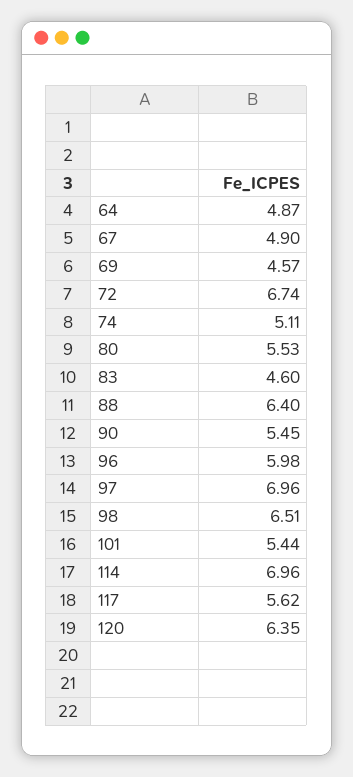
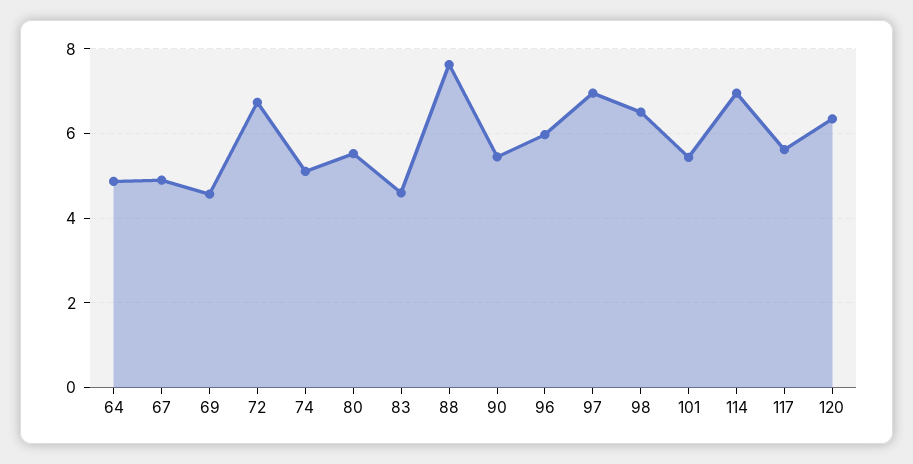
88: 6.4 -> 7.6

